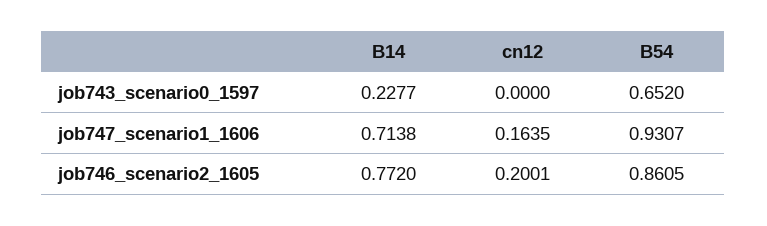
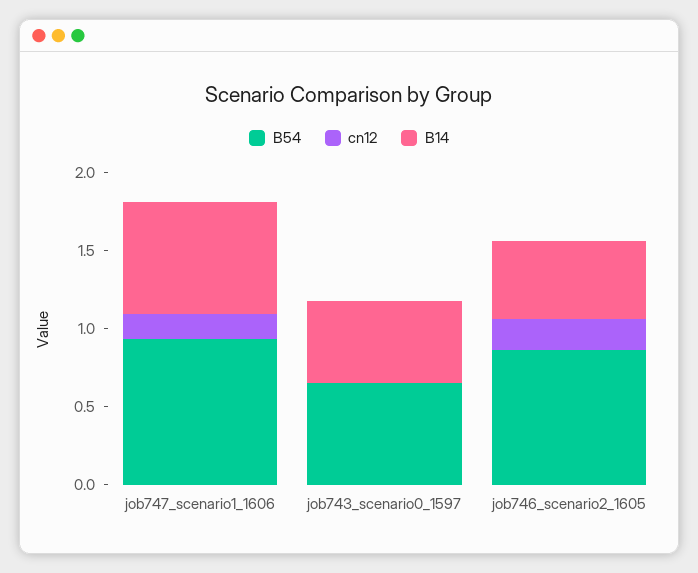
B14, job743_scenario0_1597: 0.2277 -> 0.5
B14, job746_scenario2_1605: 0.772 -> 0.5

